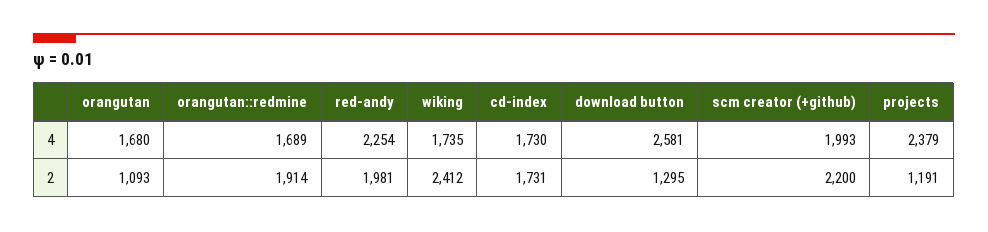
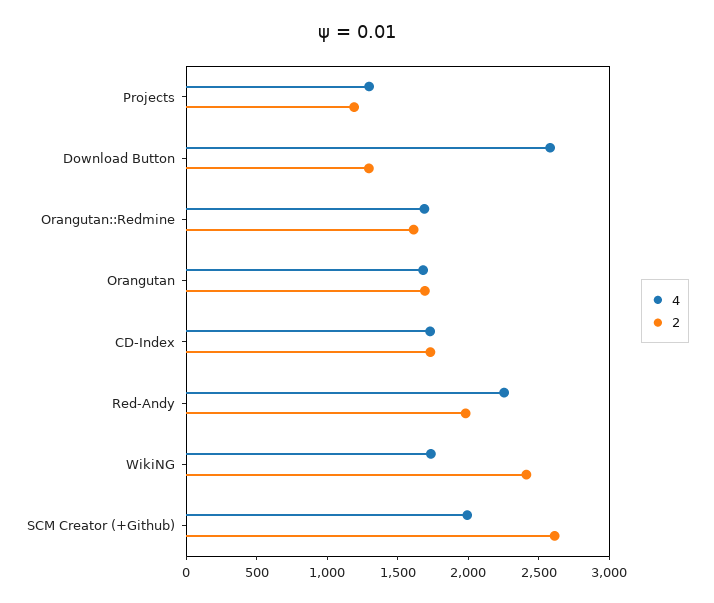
4, projects: 2379 -> 1300
2, orangutan: 1093 -> 1700
2, orangutan::redmine: 1914 -> 1600
2, scm creator (+github): 2200 -> 2600

